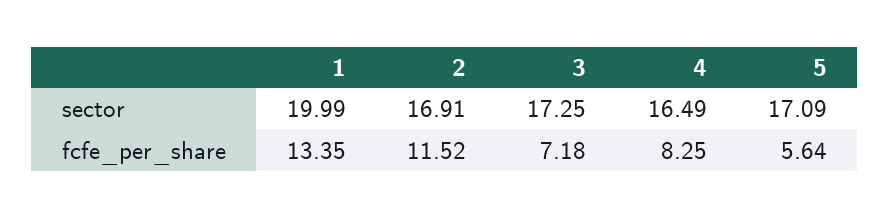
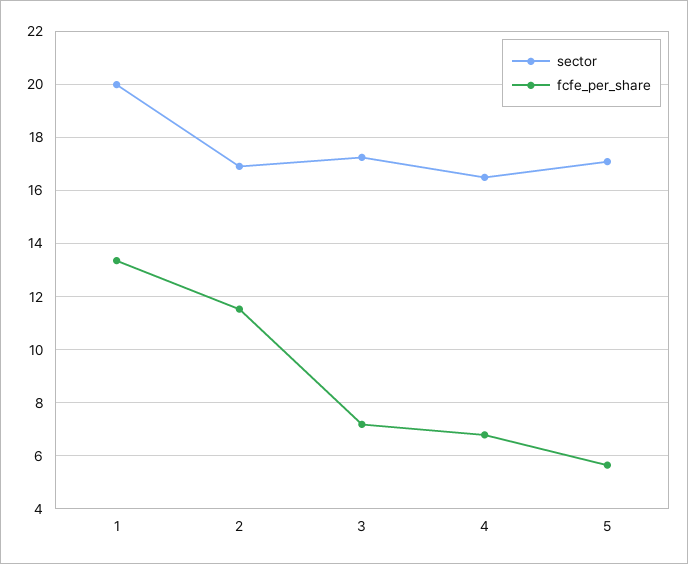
fcfe_per_share, 4: 8.25 -> 6.75

